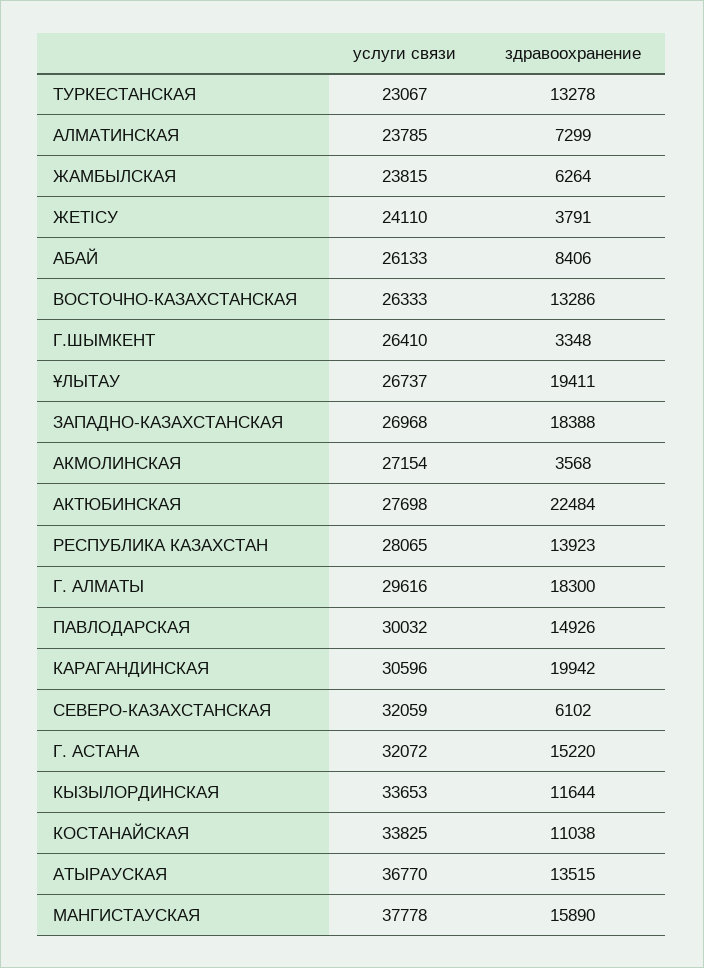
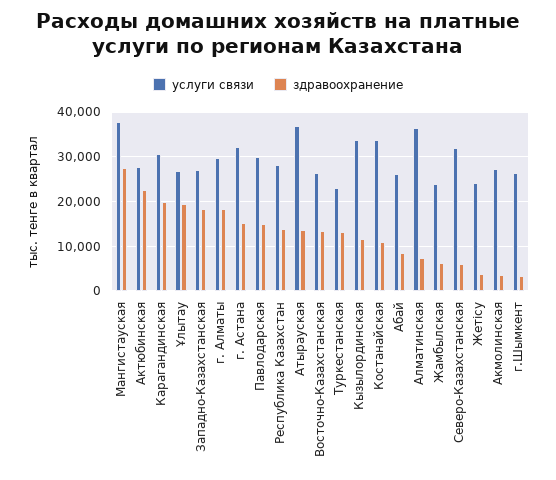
услуги связи, АЛМАТИНСКАЯ: 23785 -> 36000
здравоохранение, МАНГИСТАУСКАЯ: 15890 -> 28000

